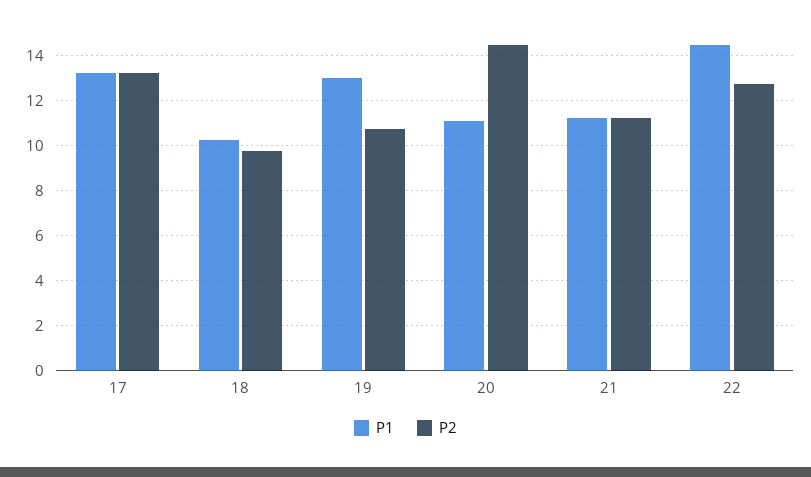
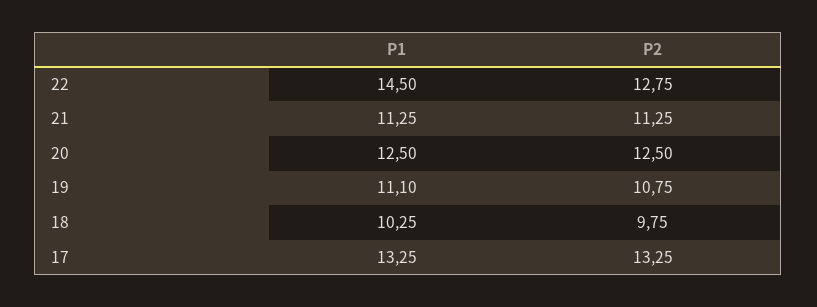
P1, 19: 13 -> 11.1
P1, 20: 11 -> 12.5
P2, 20: 14.5 -> 12.5

